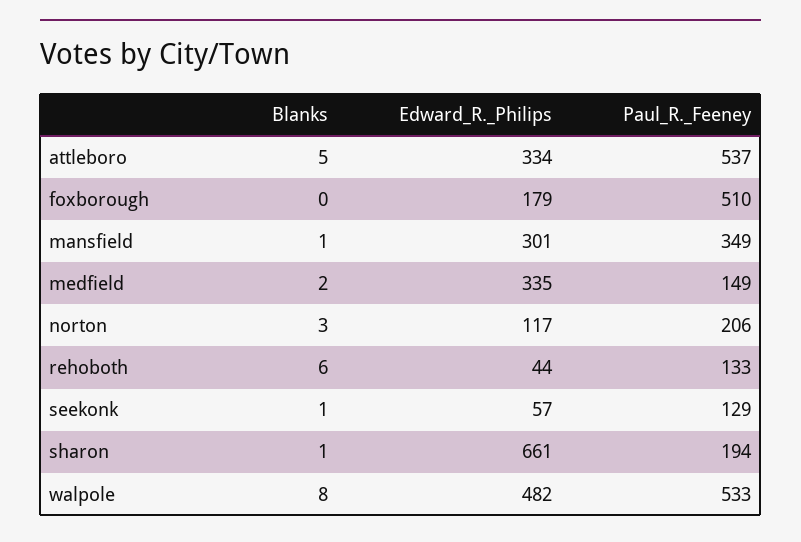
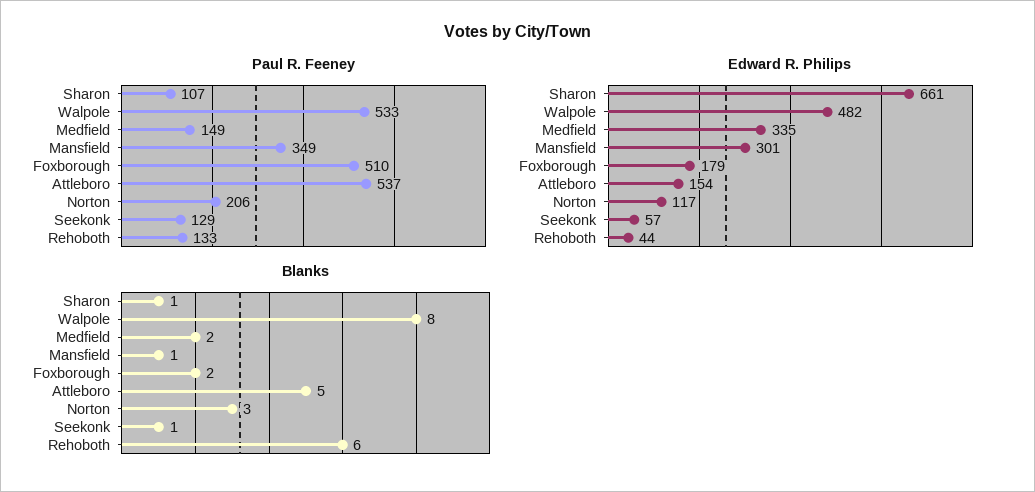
Edward_R._Philips, attleboro: 334 -> 154
Blanks, foxborough: 0 -> 2
Paul_R._Feeney, sharon: 194 -> 107

